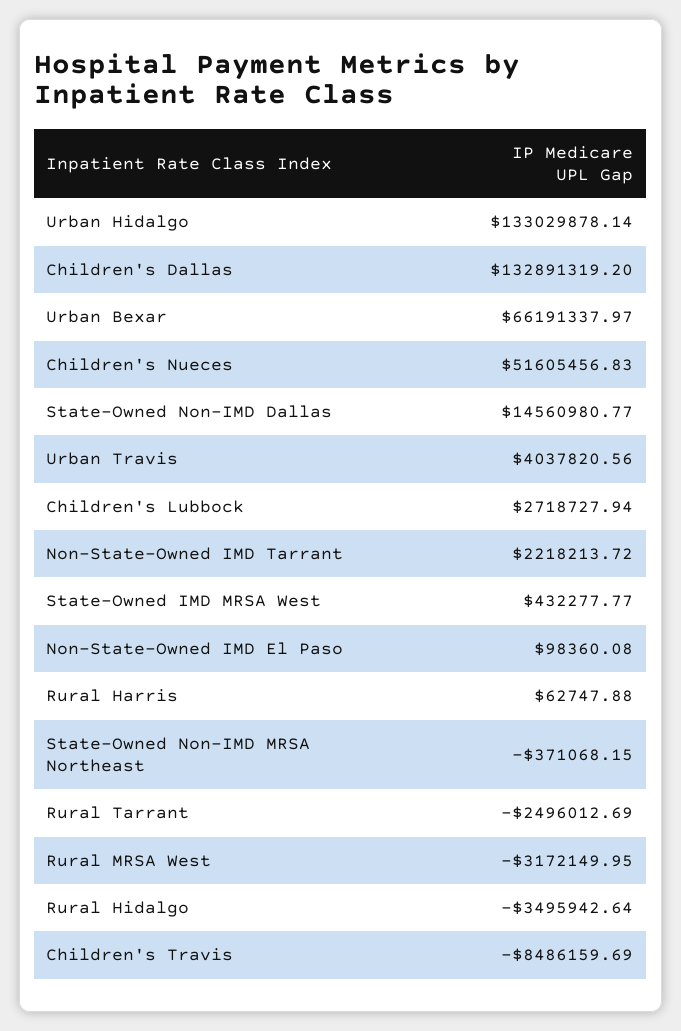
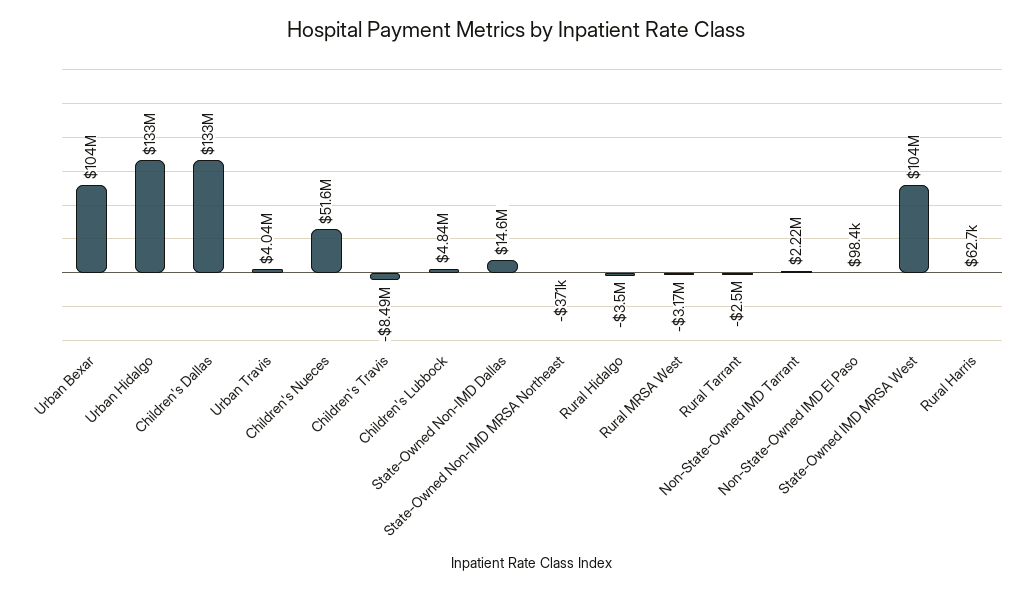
Urban Bexar: 66191337.97 -> 104000000
Children's Lubbock: 2718727.94 -> 4840000
State-Owned IMD MRSA West: 432277.77 -> 104000000

